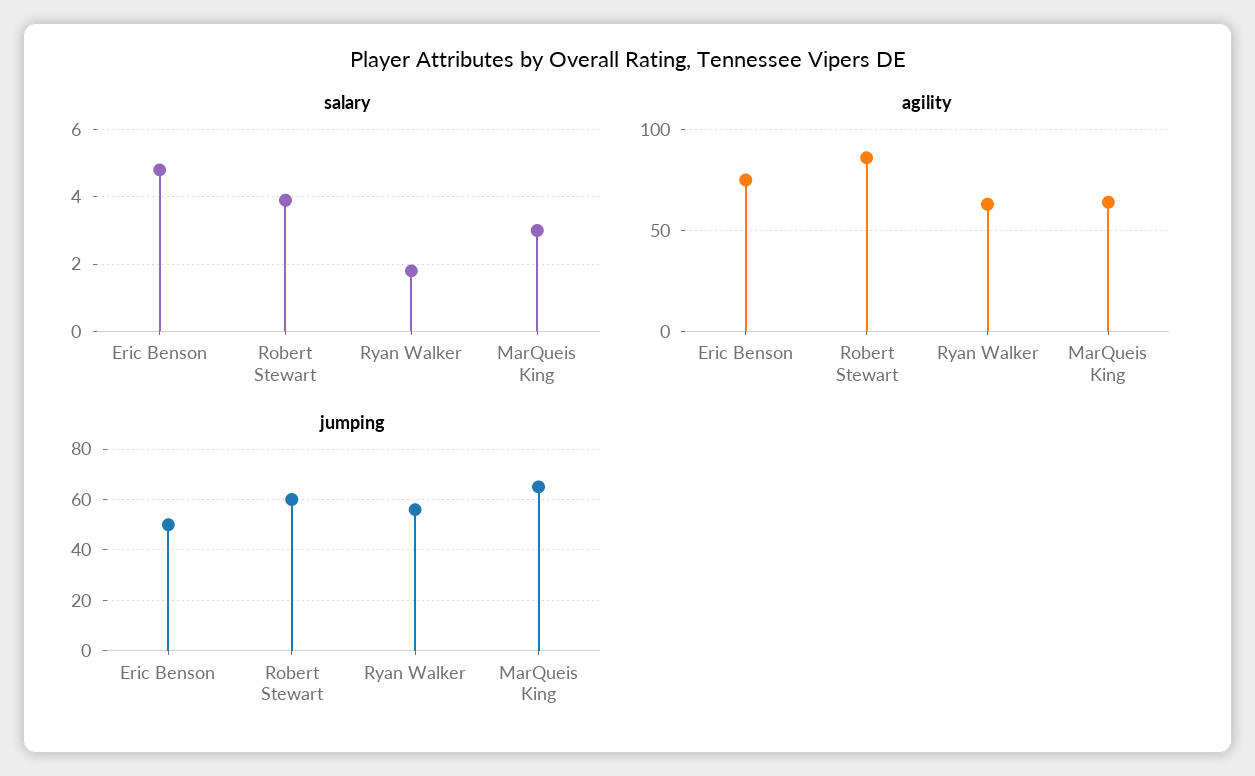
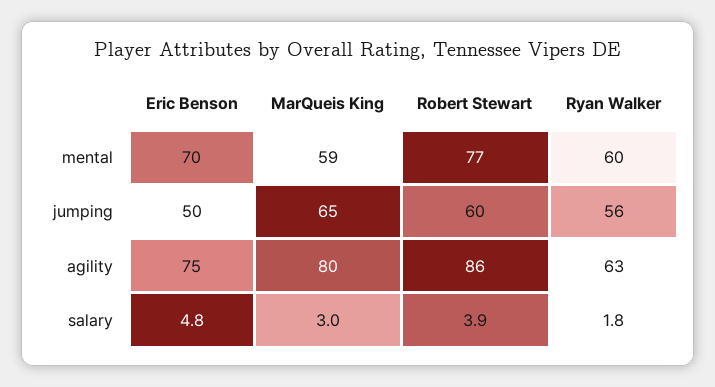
agility, MarQueis King: 65 -> 80
mental, Eric Benson: none -> 70
mental, MarQueis King: none -> 59
mental, Robert Stewart: none -> 77
mental, Ryan Walker: none -> 60

